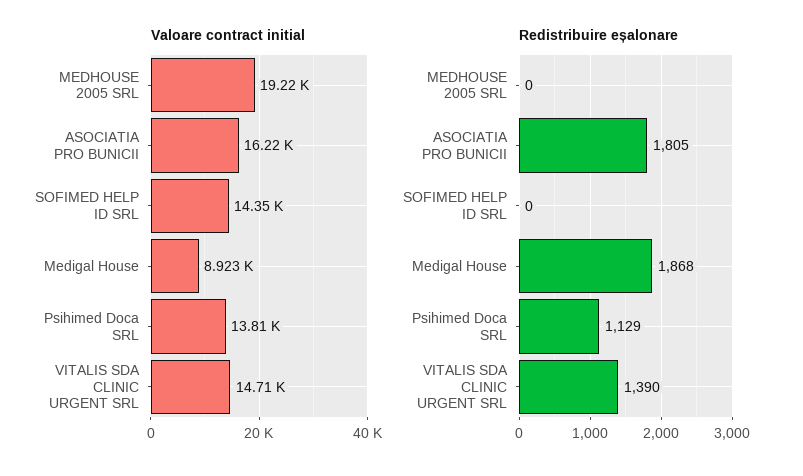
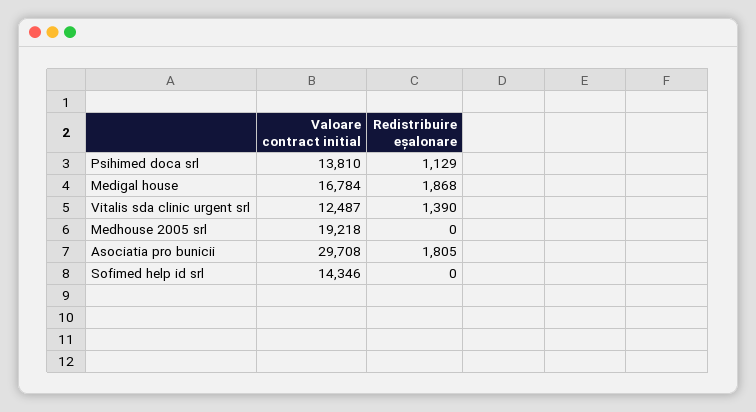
Valoare contract initial, ASOCIATIA PRO BUNICII: 16220 -> 29708
Valoare contract initial, Medigal House: 8923 -> 16784
Valoare contract initial, VITALIS SDA CLINIC URGENT SRL: 14710 -> 12487

